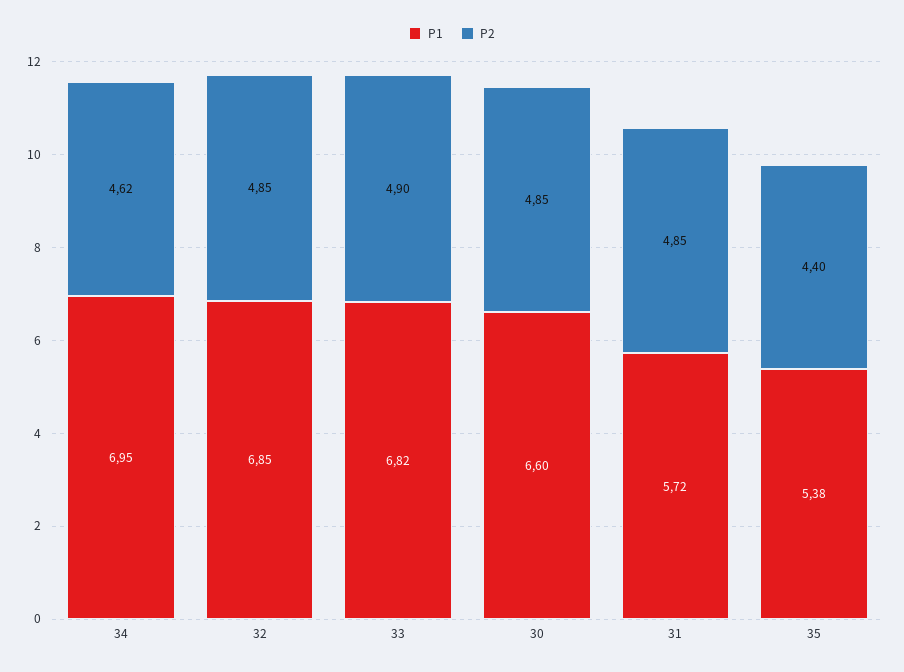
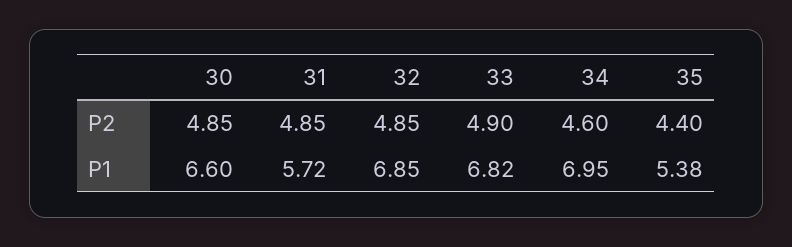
P2, 34: 4.62 -> 4.6

